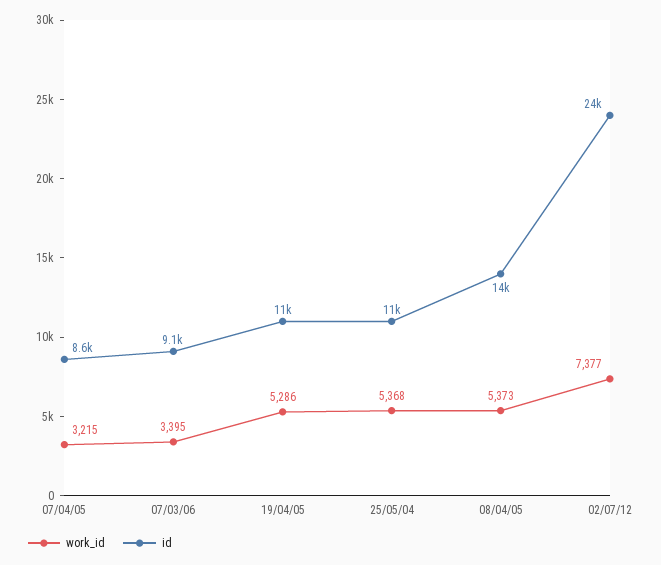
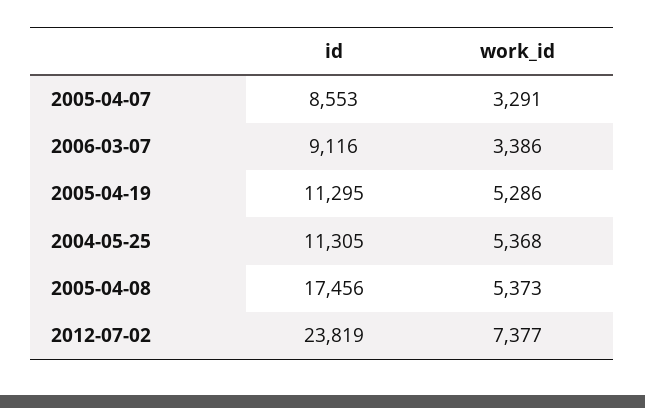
work_id, 07/04/05: 3215 -> 3291
work_id, 07/03/06: 3395 -> 3386
id, 08/04/05: 14000 -> 17456

